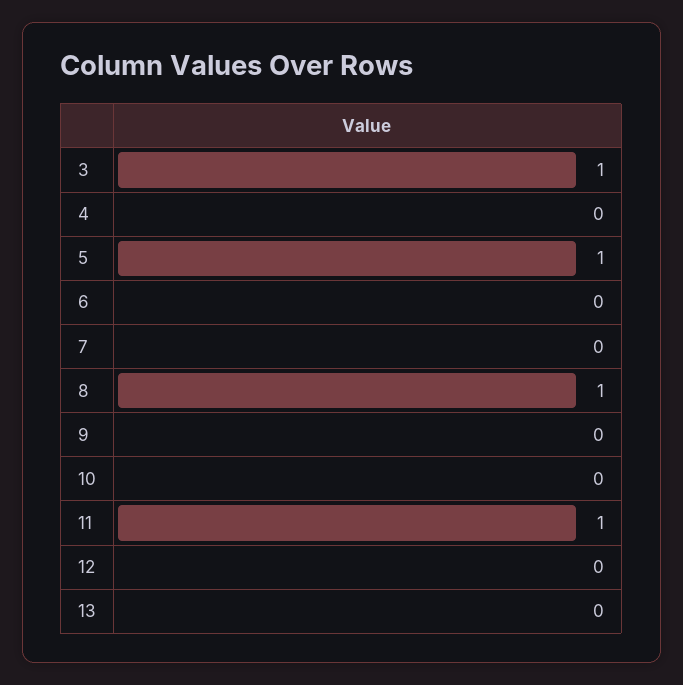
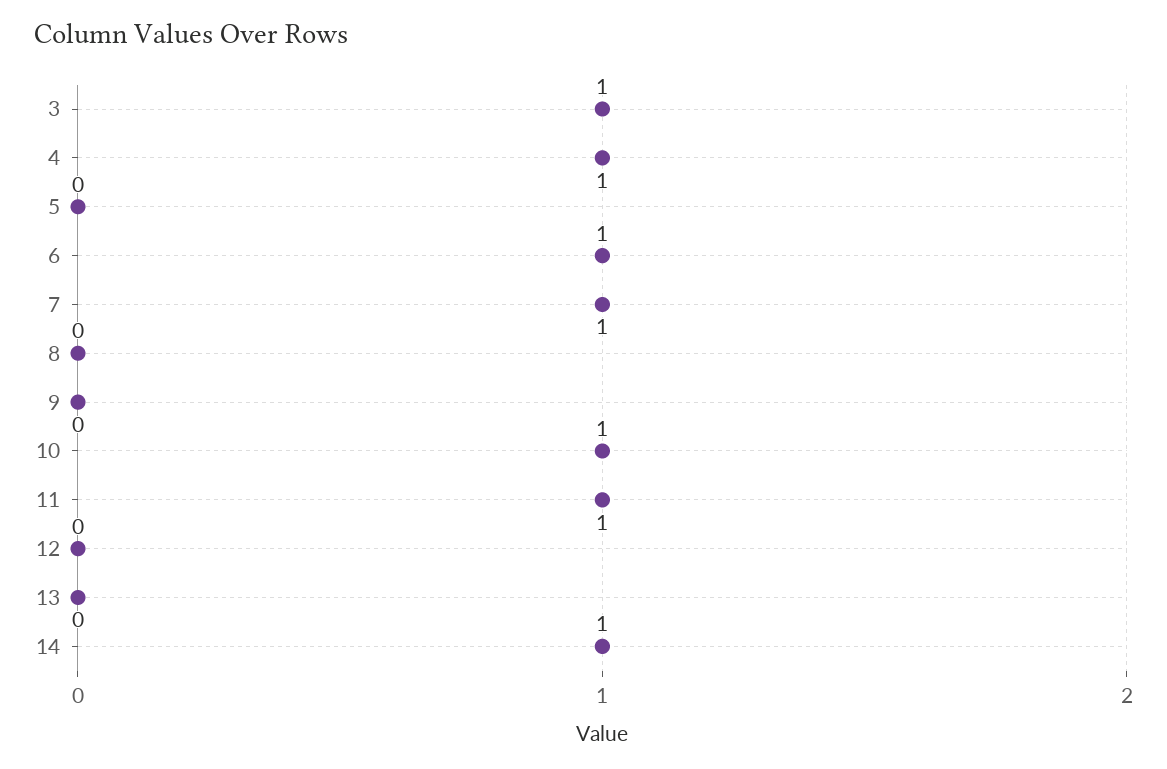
4: 0 -> 1
5: 1 -> 0
6: 0 -> 1
7: 0 -> 1
8: 1 -> 0
10: 0 -> 1
14: none -> 1

